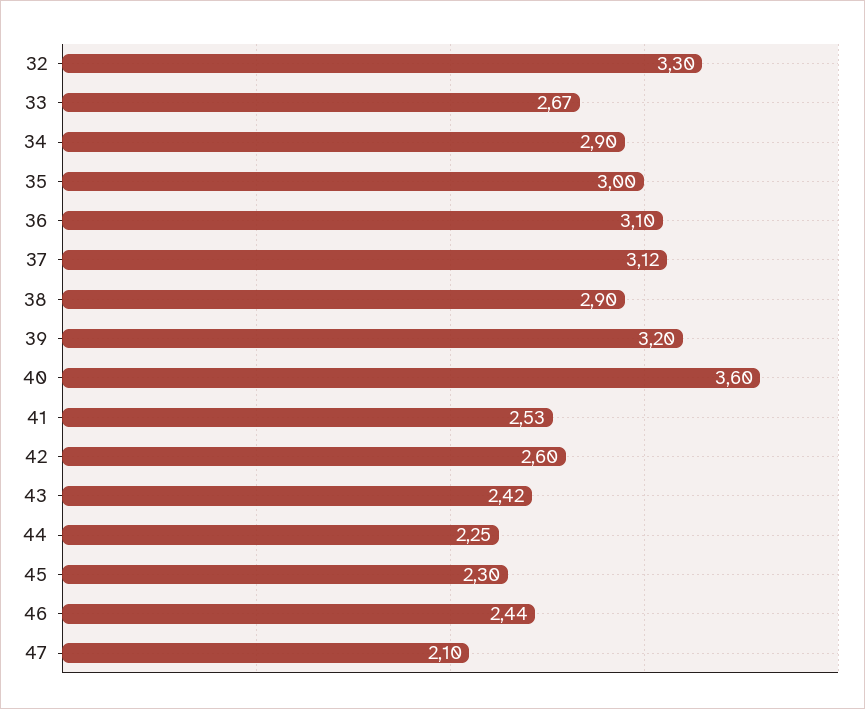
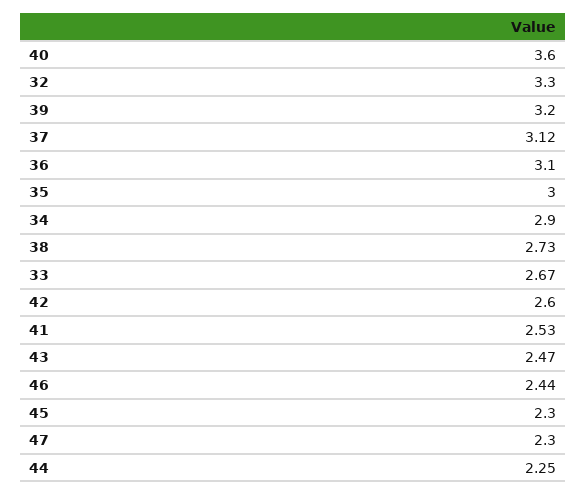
38: 2.9 -> 2.73
43: 2.42 -> 2.47
47: 2.1 -> 2.3

